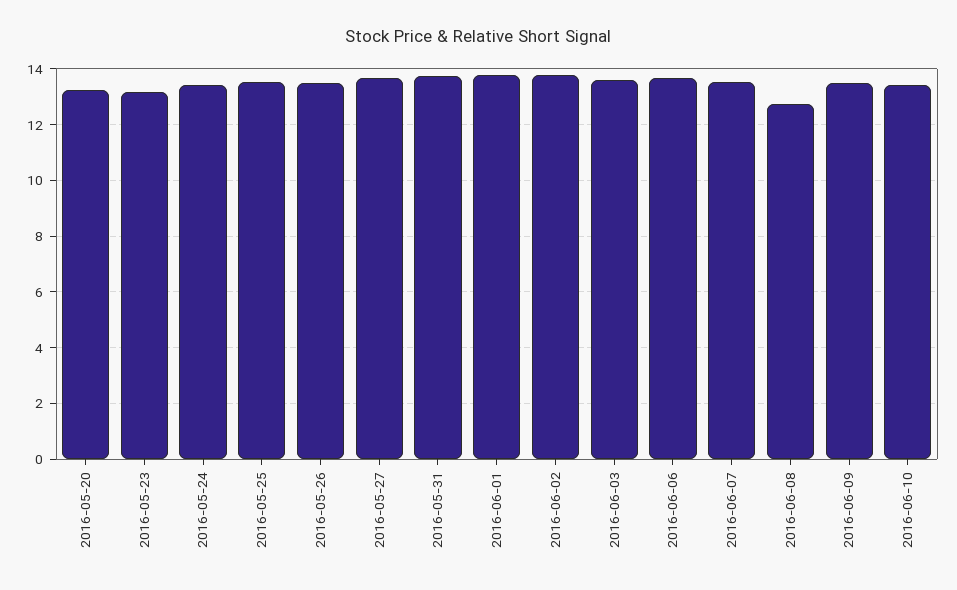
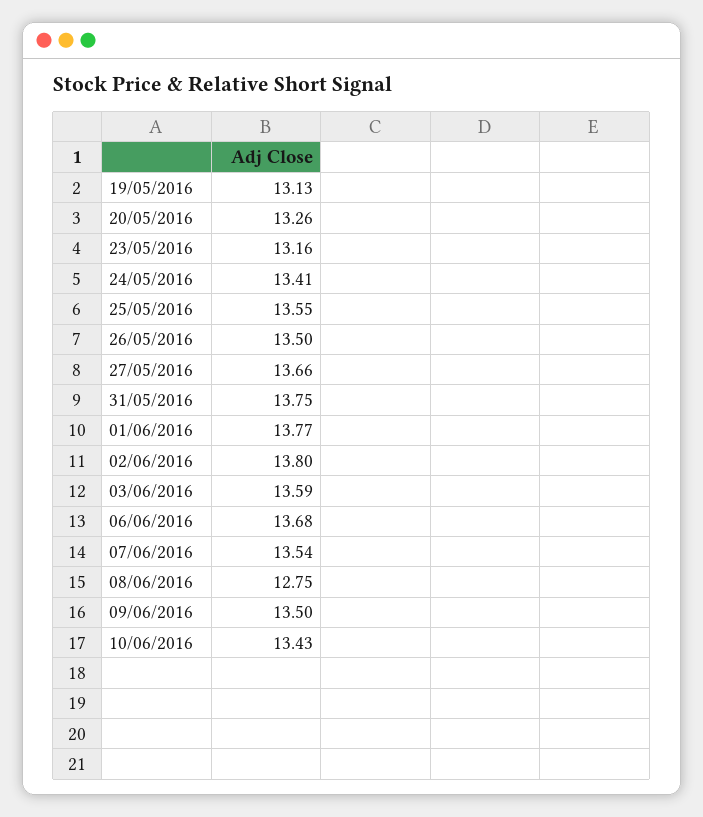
19/05/2016: none -> 13.13

